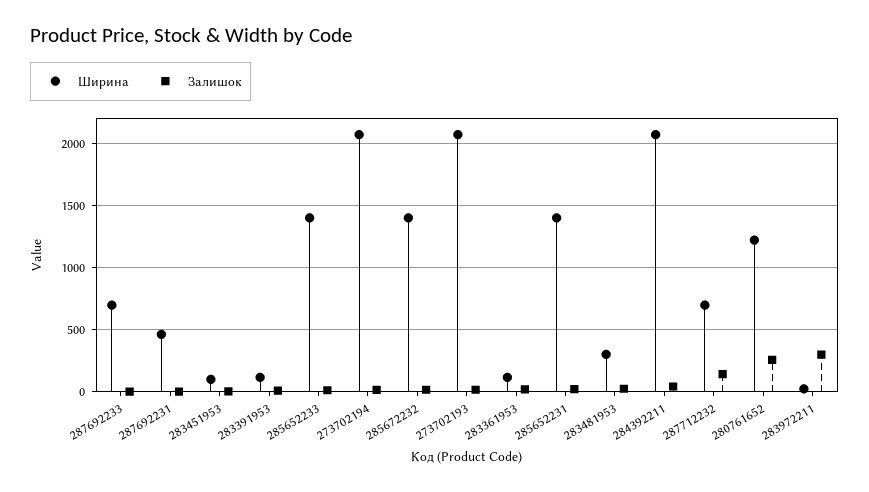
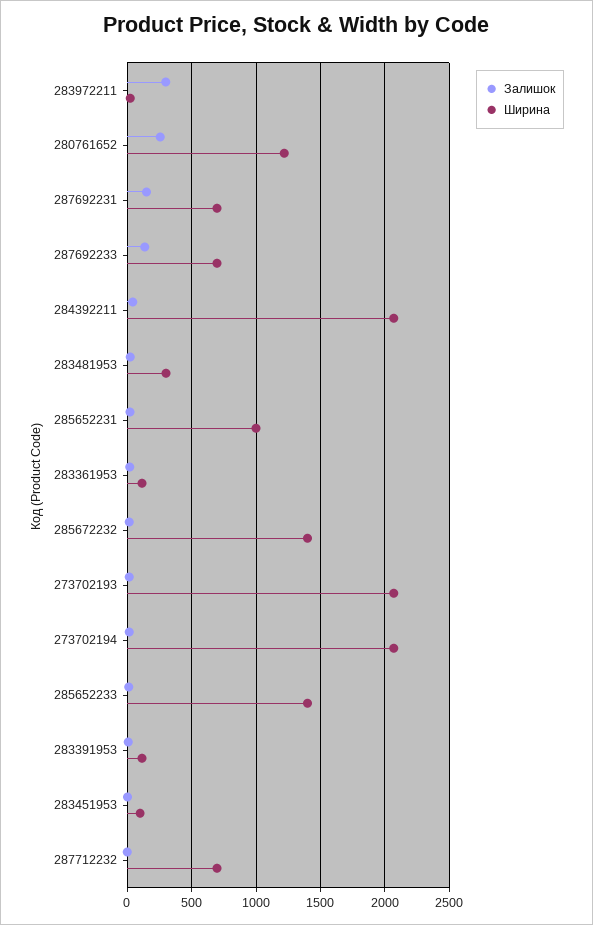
Залишок, 287692233: 0 -> 150
Ширина, 287692231: 450 -> 700
Залишок, 287692231: 0 -> 150
Ширина, 285652231: 1400 -> 1000
Залишок, 287712232: 150 -> 0

